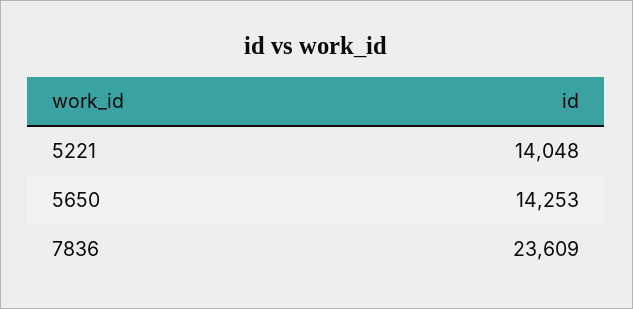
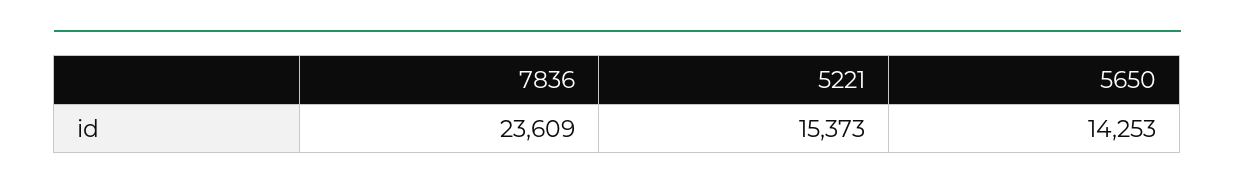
5221: 14048 -> 15373

